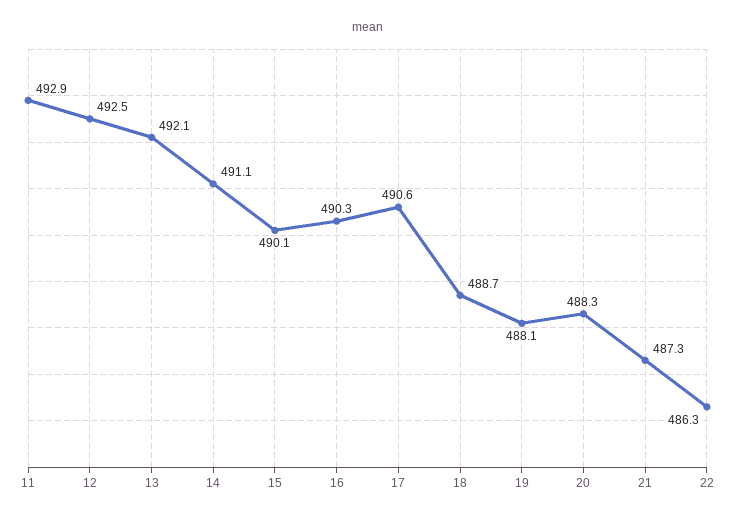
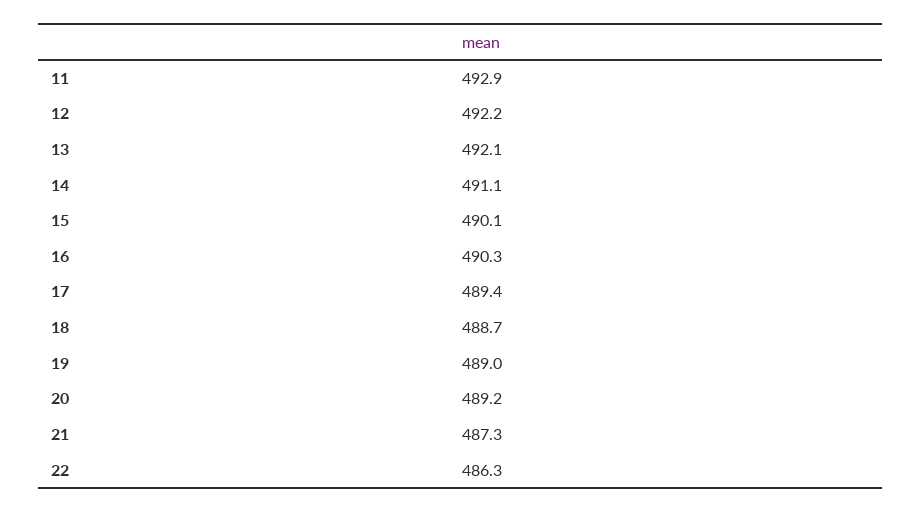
12: 492.5 -> 492.2
17: 490.6 -> 489.4
19: 488.1 -> 489
20: 488.3 -> 489.2

